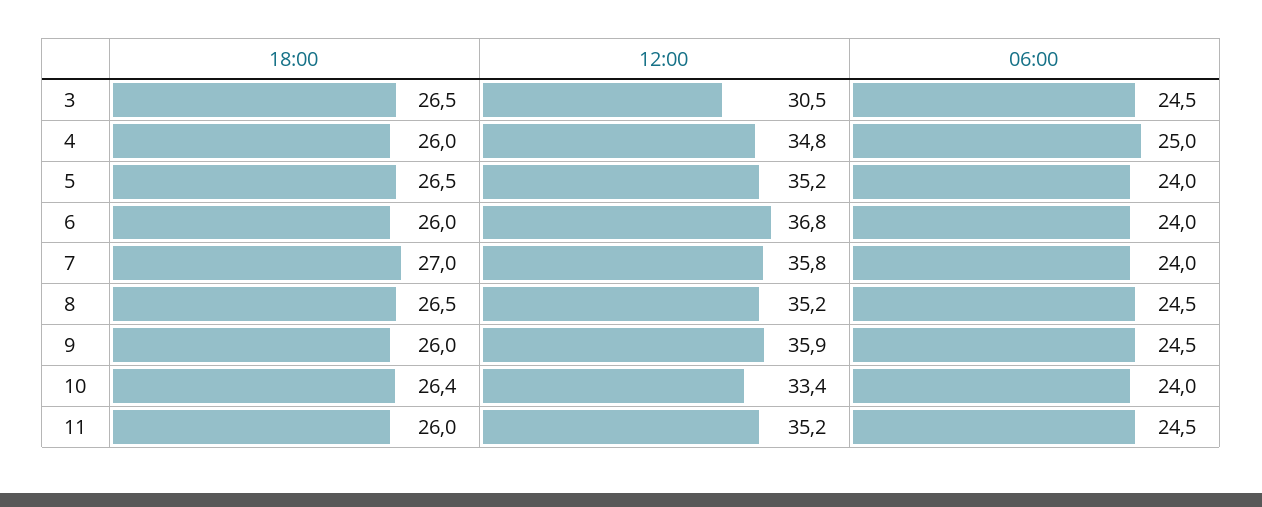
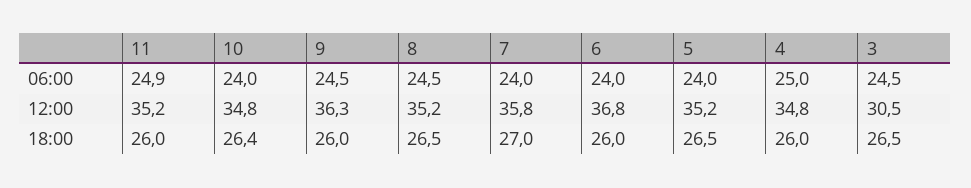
12:00, 9: 35.9 -> 36.3
12:00, 10: 33.4 -> 34.8
06:00, 11: 24.5 -> 24.9

